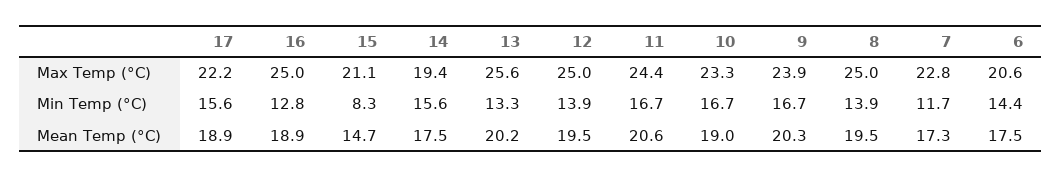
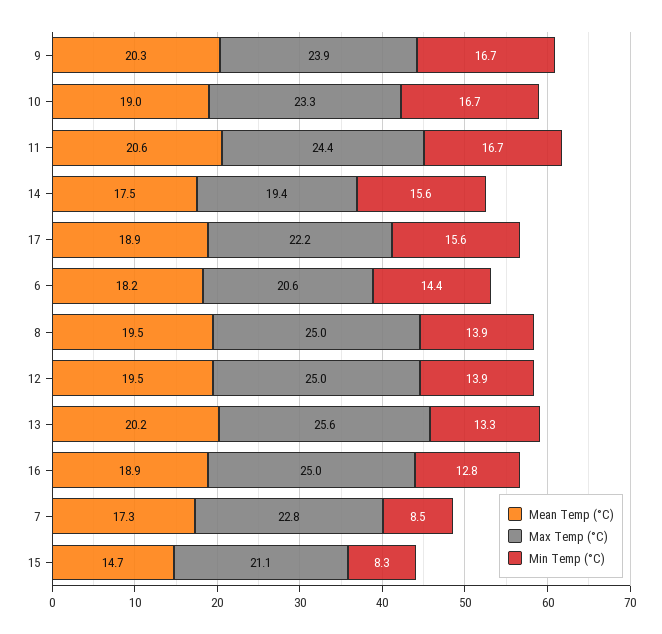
Min Temp (°C), 7: 11.7 -> 8.5
Mean Temp (°C), 6: 17.5 -> 18.2

